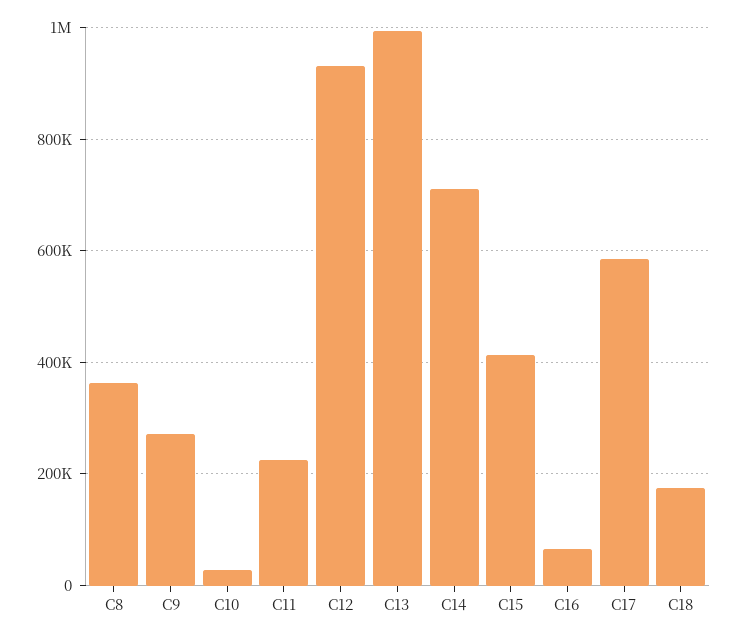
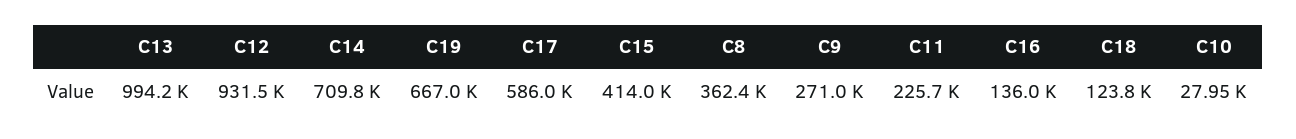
C16: 60000 -> 136000
C18: 180000 -> 123800
C19: none -> 667000

